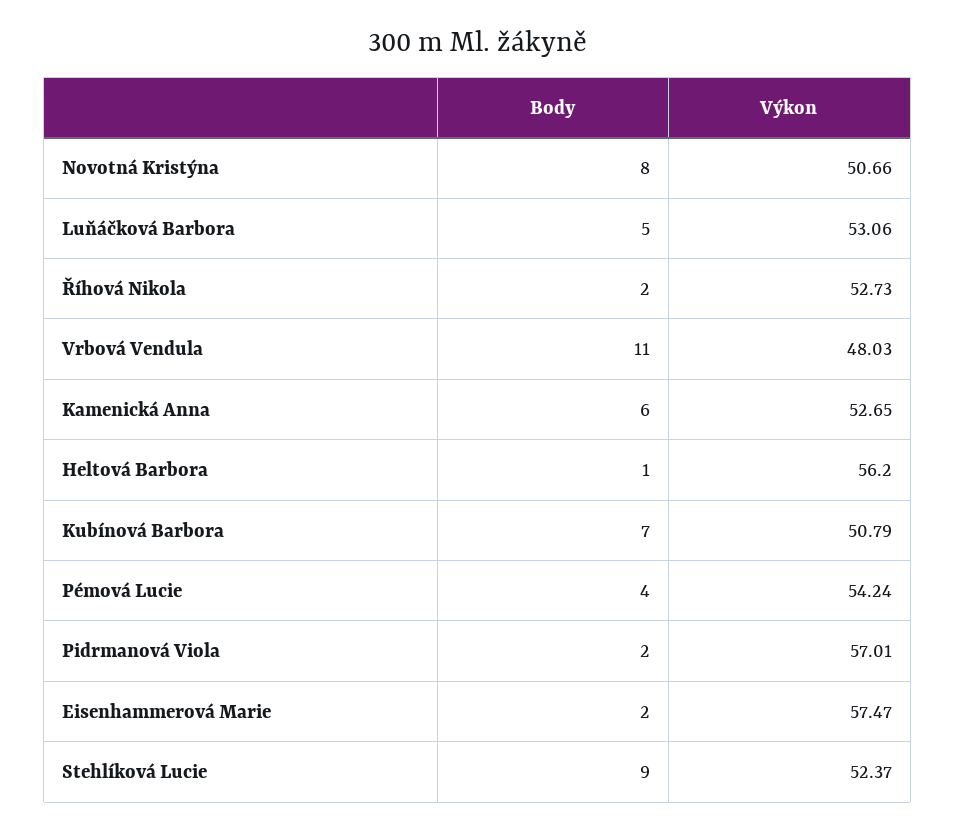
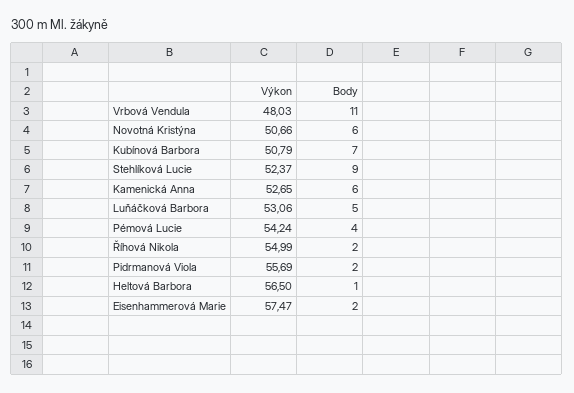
Body, Novotná Kristýna: 8 -> 6
Výkon, Říhová Nikola: 52.73 -> 54.99
Výkon, Heltová Barbora: 56.2 -> 56.5
Výkon, Pidrmanová Viola: 57.01 -> 55.69

